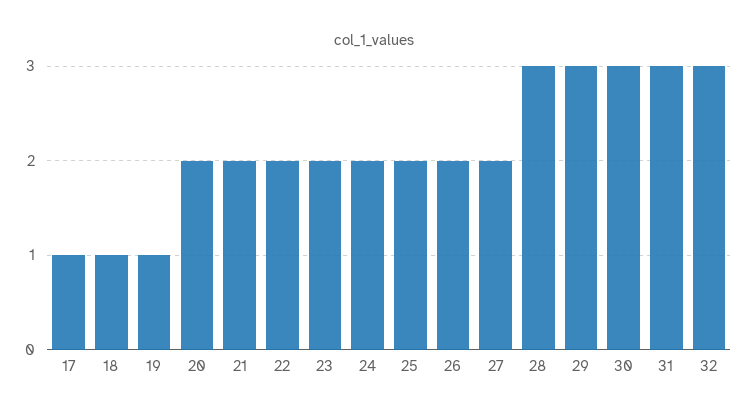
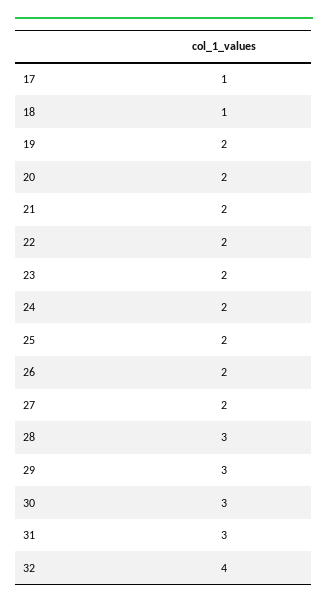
19: 1 -> 2
32: 3 -> 4

